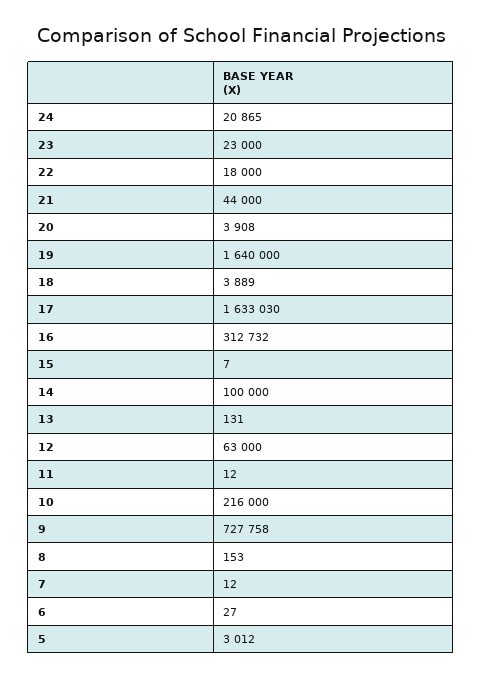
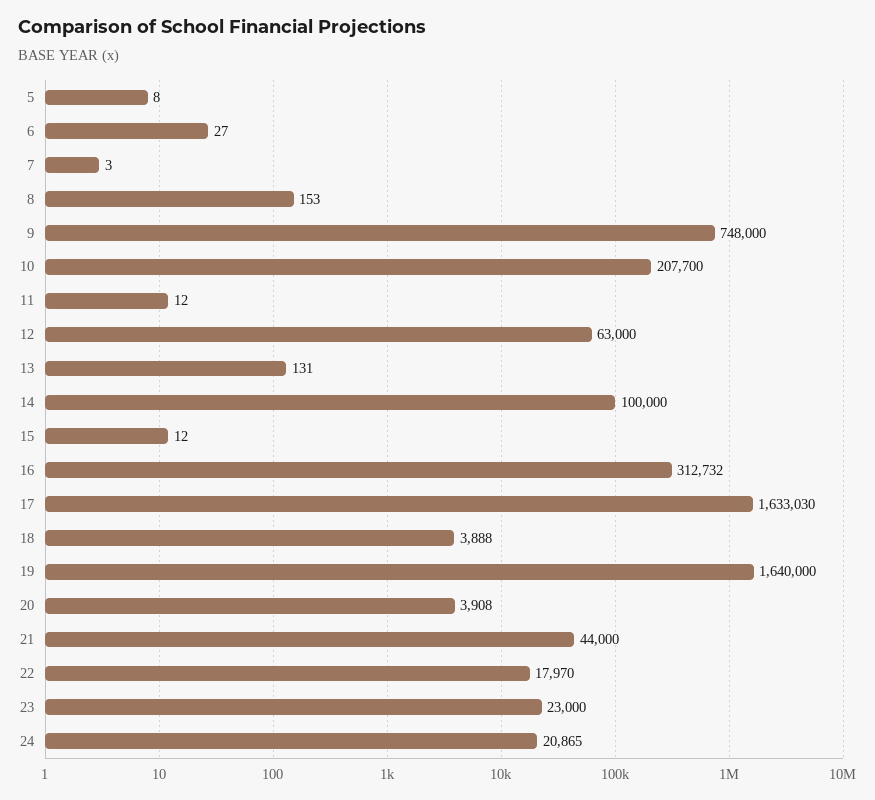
22: 18000 -> 17970
18: 3889 -> 3888
15: 7 -> 12
10: 216000 -> 207700
9: 727758 -> 748000
7: 12 -> 3
5: 3012 -> 8

